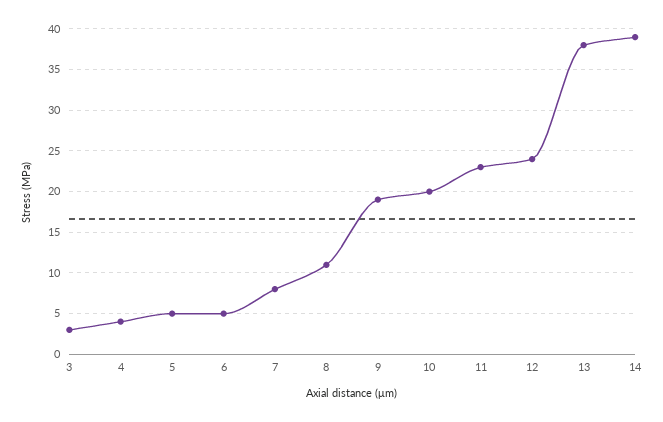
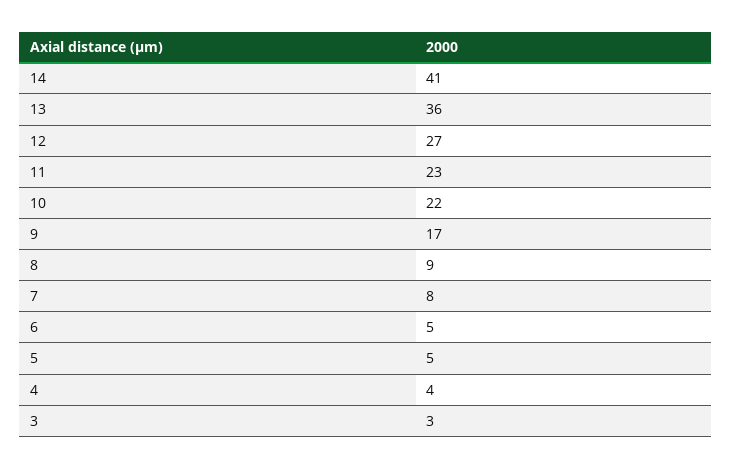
8: 11 -> 9
9: 19 -> 17
10: 20 -> 22
12: 24 -> 27
13: 38 -> 36
14: 39 -> 41

